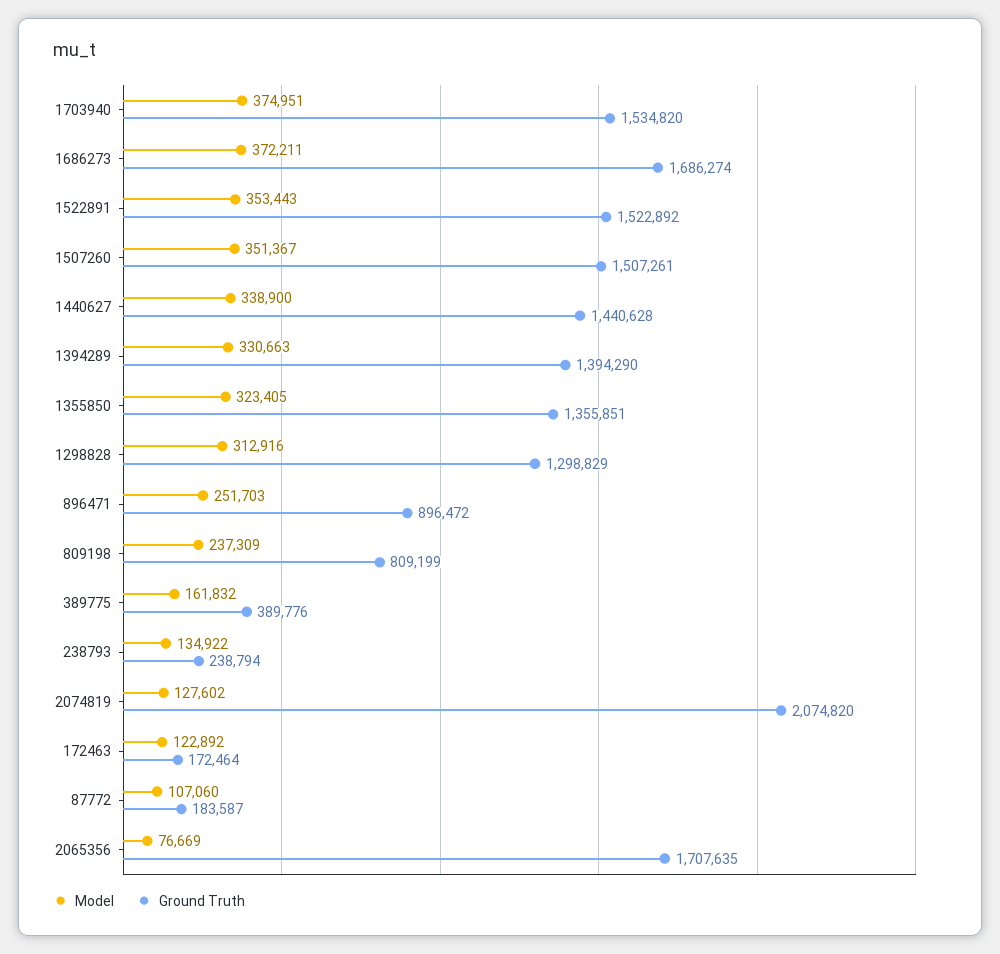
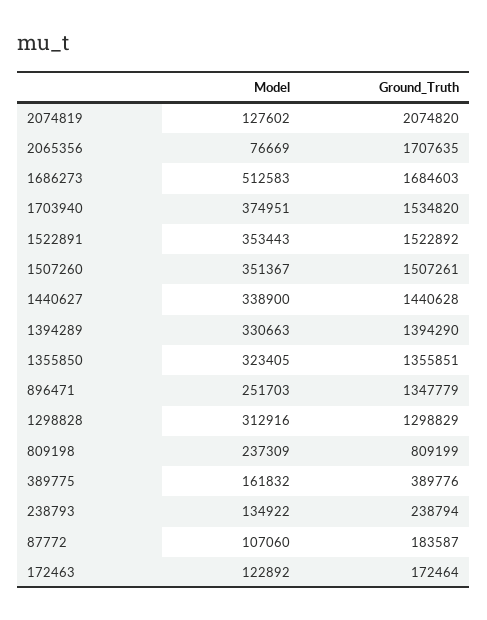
Model, 1686273: 372211 -> 512583
Ground Truth, 1686273: 1686274 -> 1684603
Ground Truth, 896471: 896472 -> 1347779

